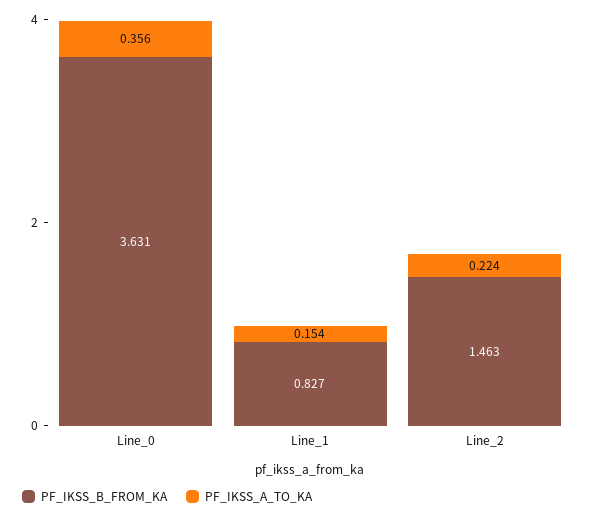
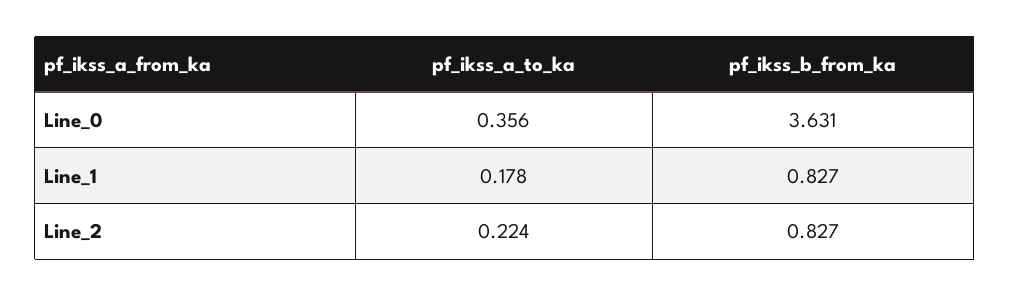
PF_IKSS_A_TO_KA, Line_1: 0.154 -> 0.178
PF_IKSS_B_FROM_KA, Line_2: 1.463 -> 0.827

